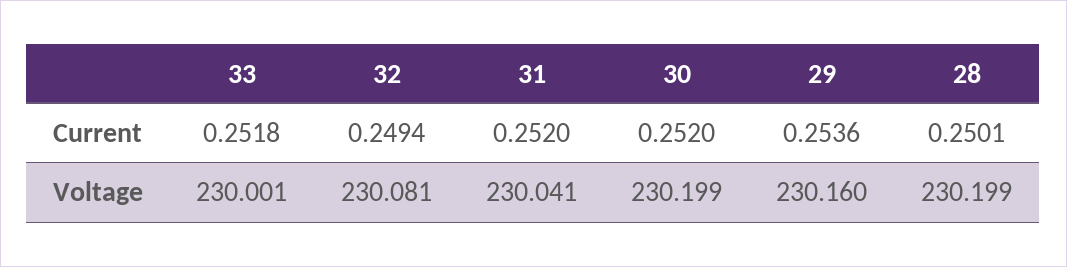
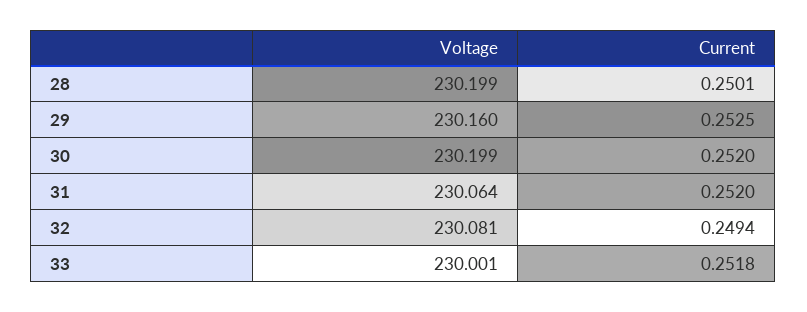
29, Current: 0.2536 -> 0.2525
31, Voltage: 230.041 -> 230.064

